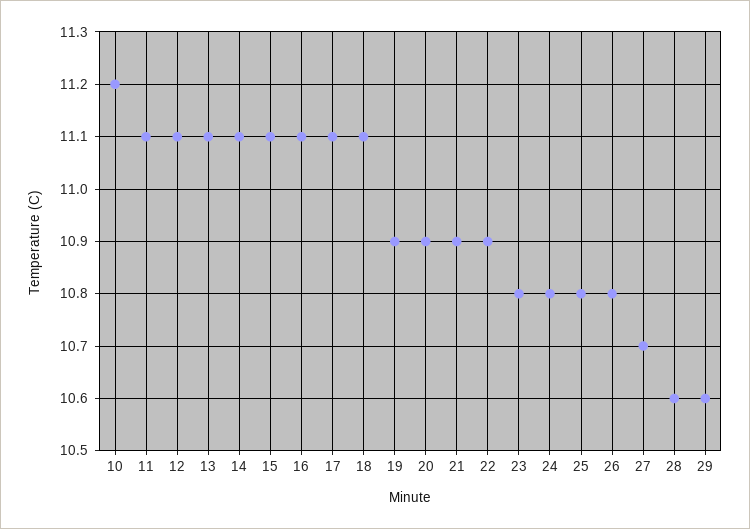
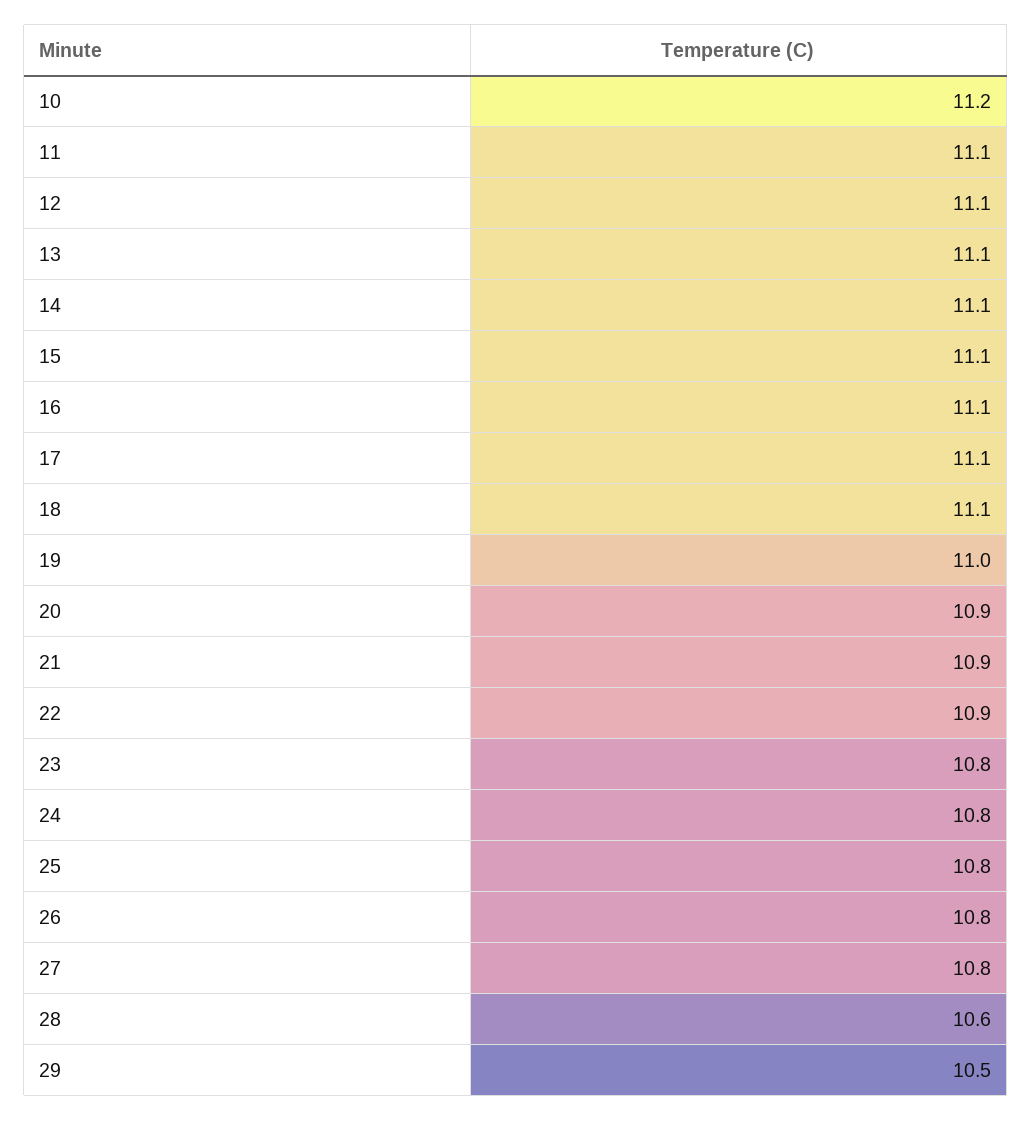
19: 10.9 -> 11
27: 10.7 -> 10.8
29: 10.6 -> 10.5

